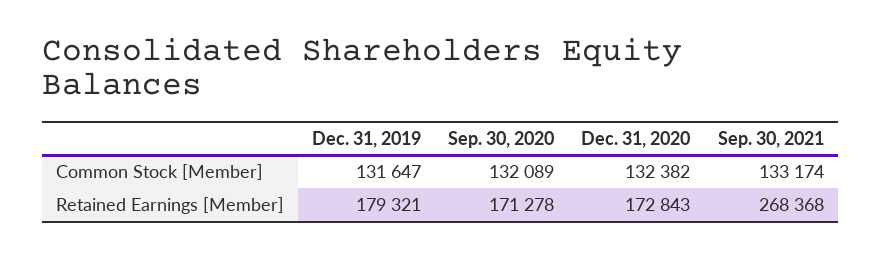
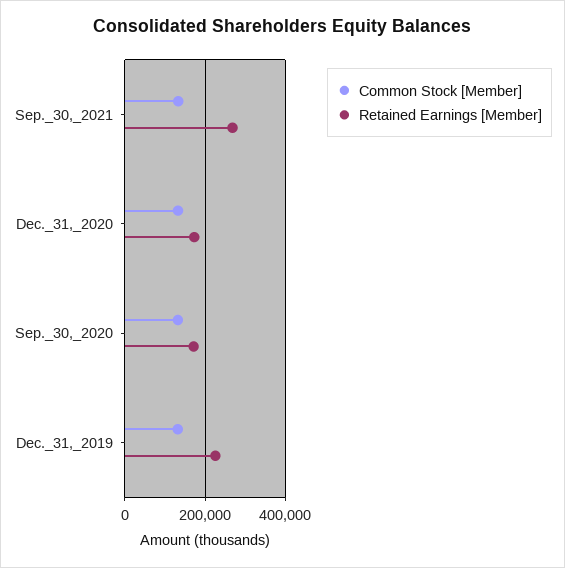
Retained Earnings [Member], Dec. 31, 2019: 179321 -> 220000

